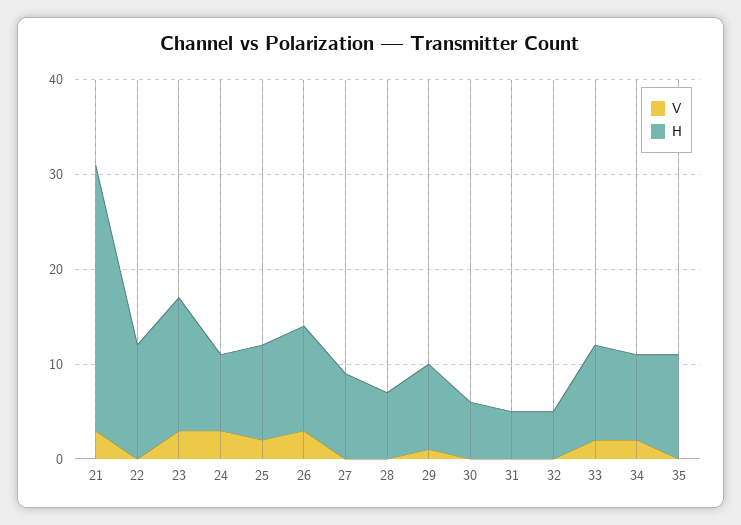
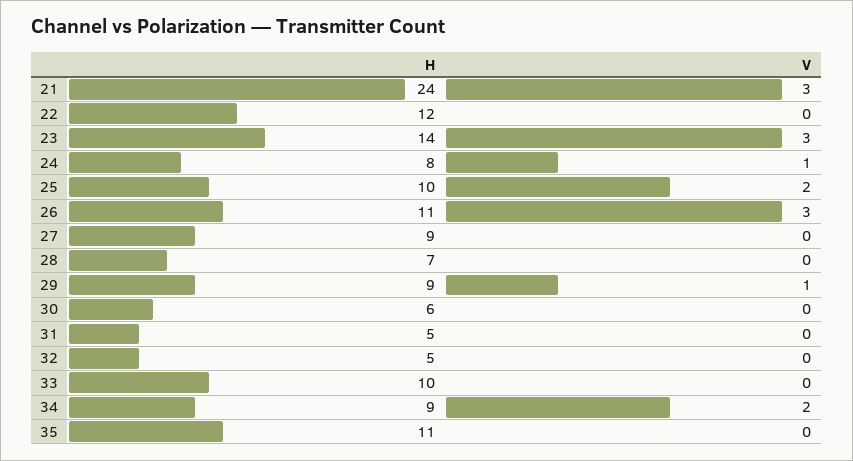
H, 21: 28 -> 24
V, 24: 3 -> 1
V, 33: 2 -> 0

